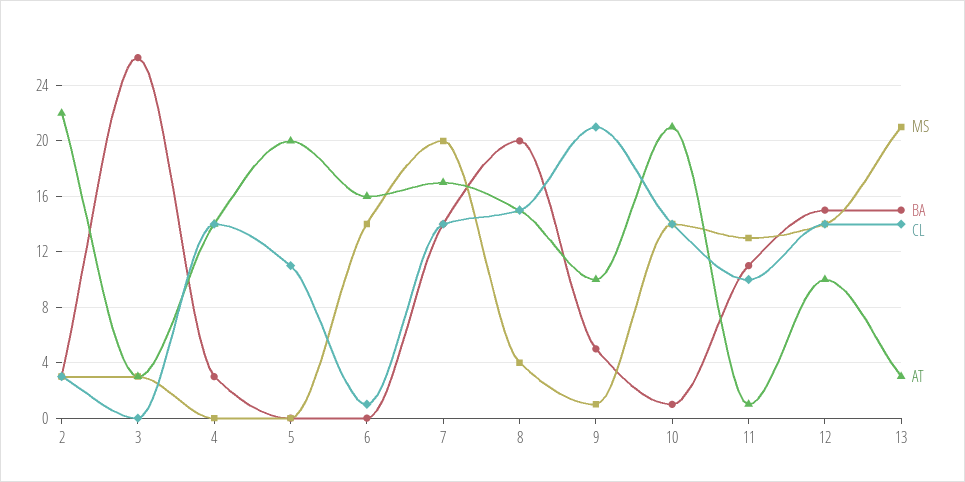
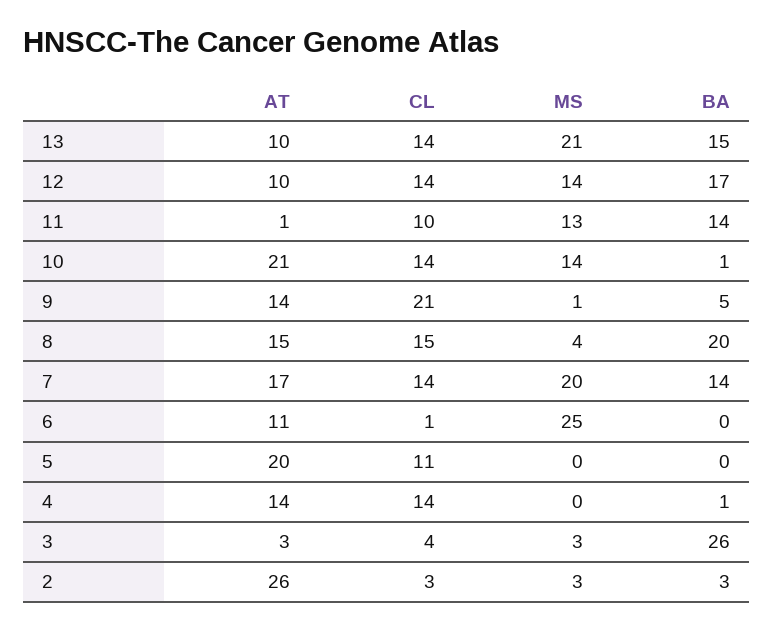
AT, 2: 22 -> 26
CL, 3: 0 -> 4
BA, 4: 3 -> 1
MS, 6: 14 -> 25
AT, 6: 16 -> 11
AT, 9: 10 -> 14
BA, 11: 11 -> 14
BA, 12: 15 -> 17
AT, 13: 3 -> 10

